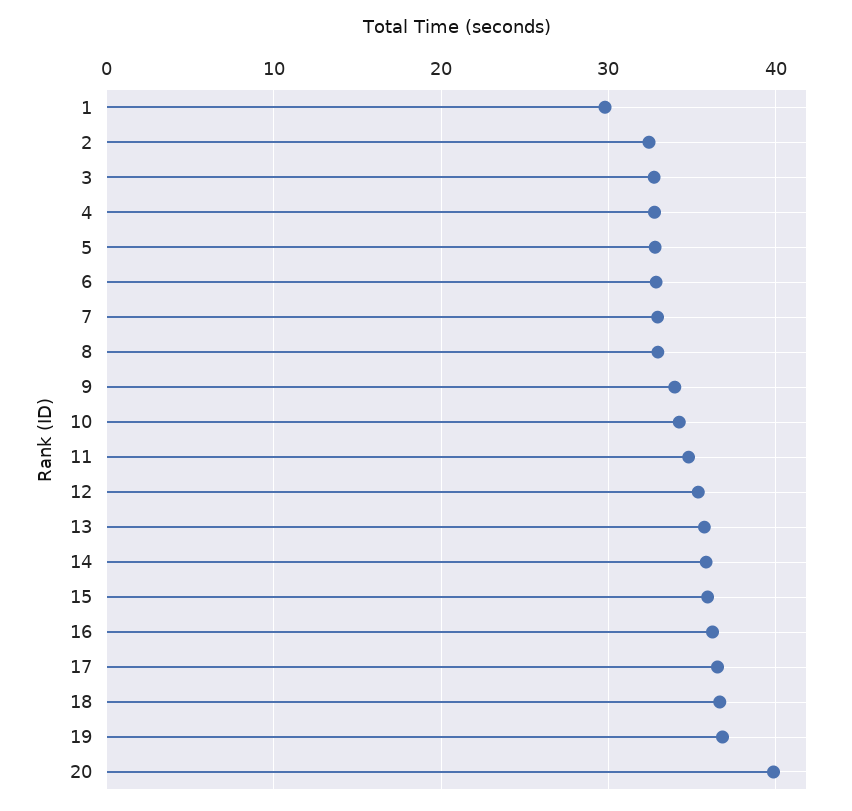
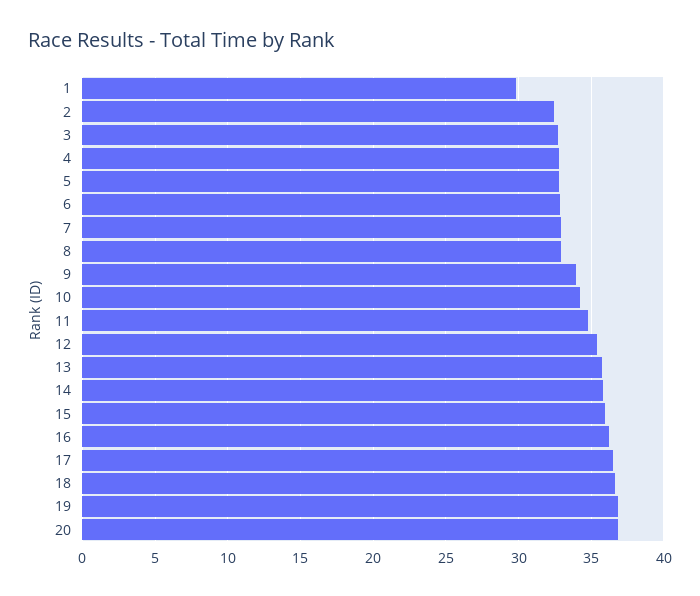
20: 40 -> 37

